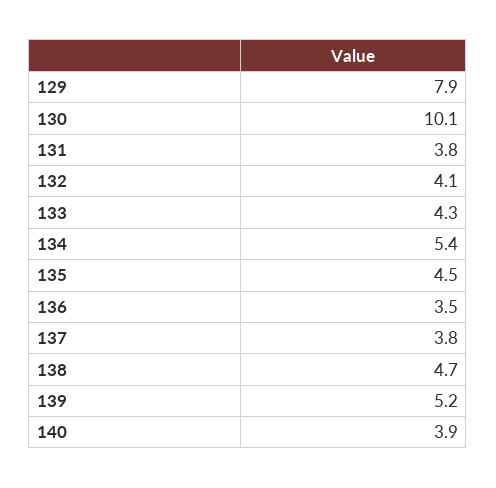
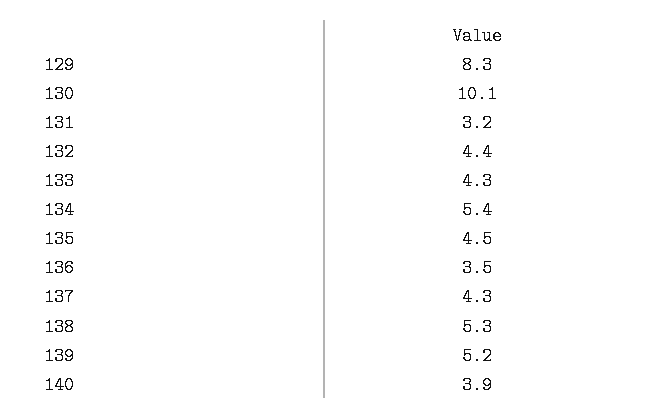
129: 7.9 -> 8.3
131: 3.8 -> 3.2
132: 4.1 -> 4.4
137: 3.8 -> 4.3
138: 4.7 -> 5.3

